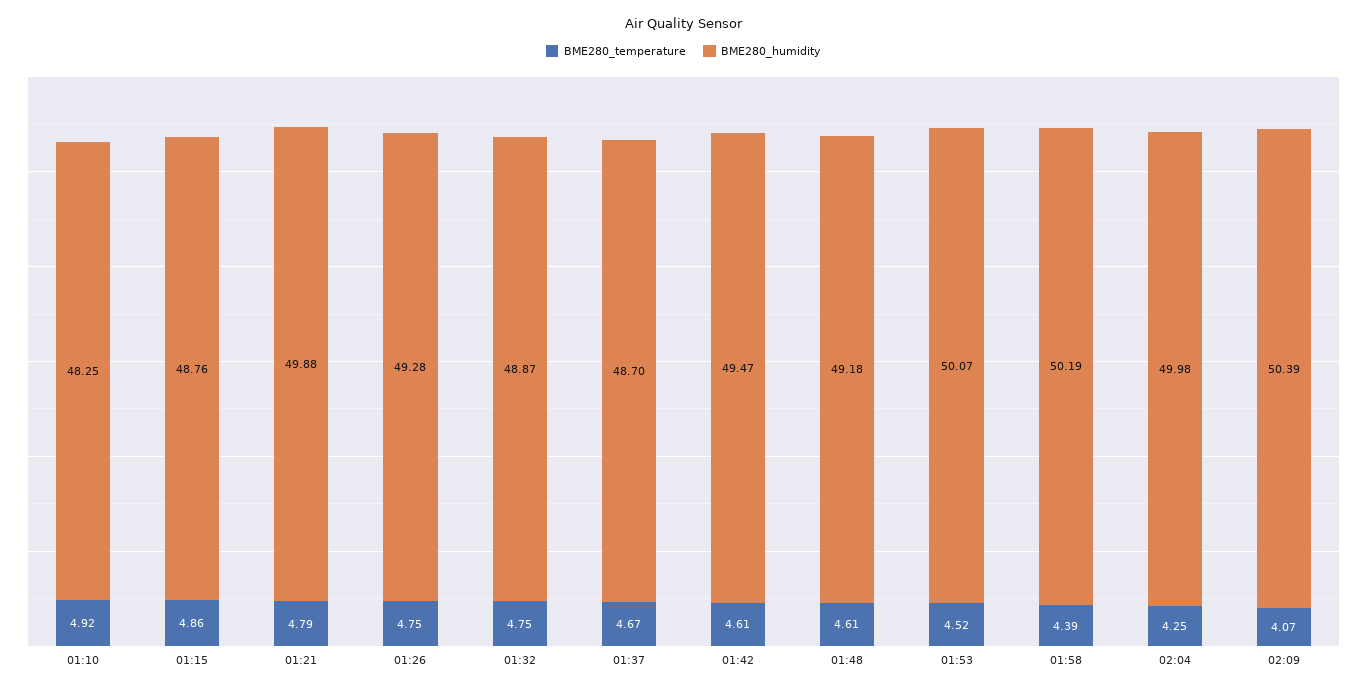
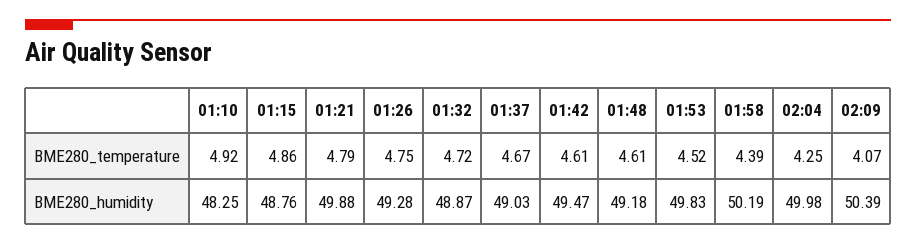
BME280_temperature, 01:32: 4.75 -> 4.72
BME280_humidity, 01:37: 48.7 -> 49.03
BME280_humidity, 01:53: 50.07 -> 49.83

